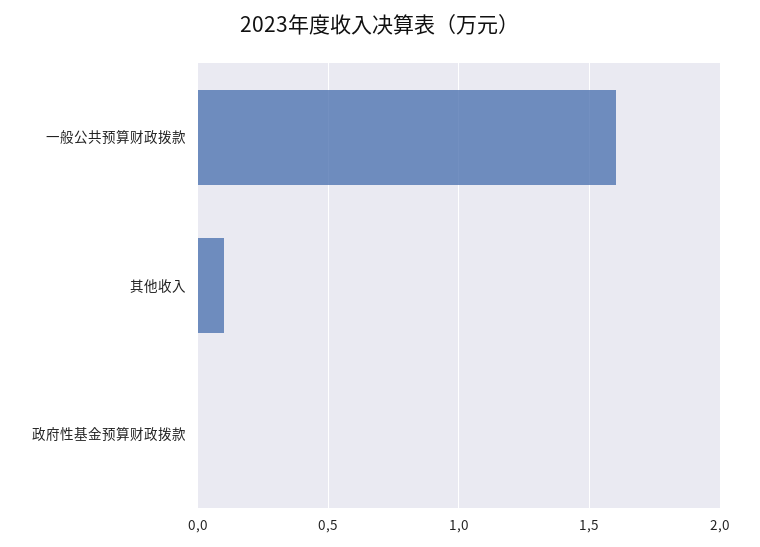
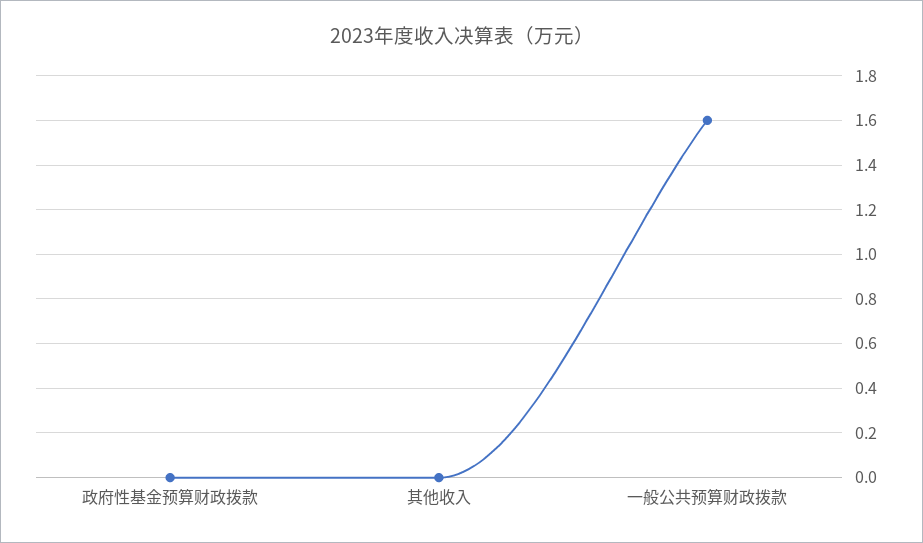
其他收入: 0.1 -> 0

